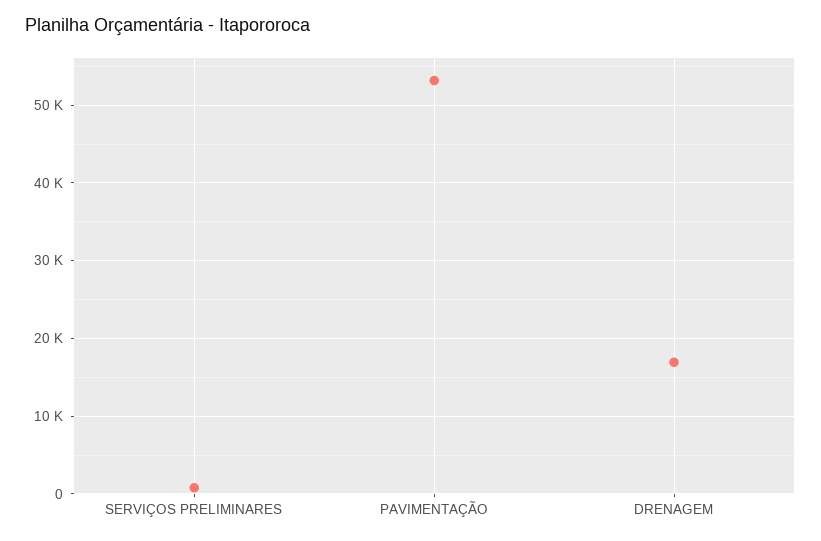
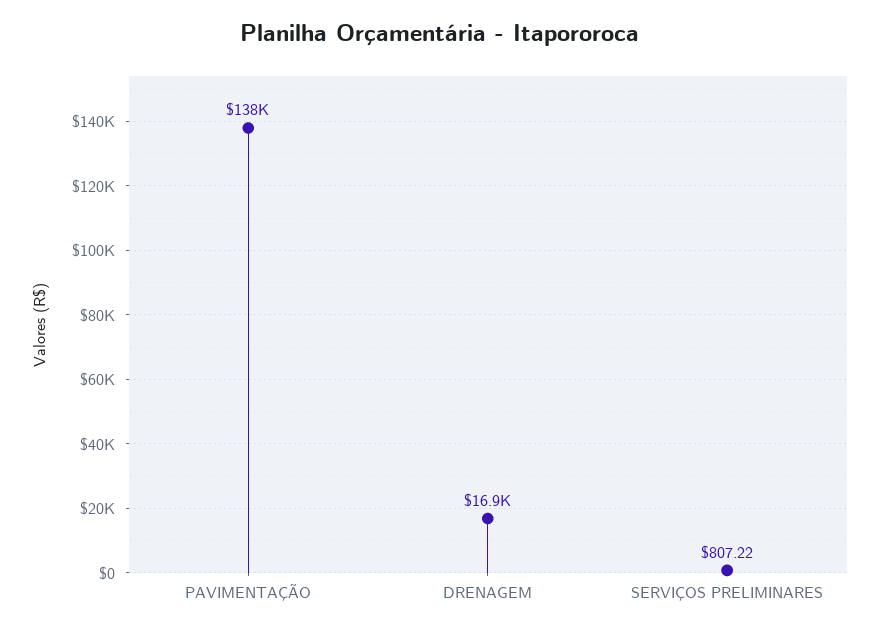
PAVIMENTAÇÃO: 53000 -> 138000

